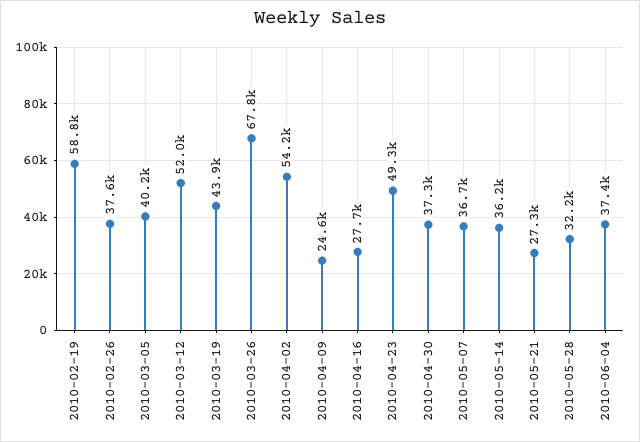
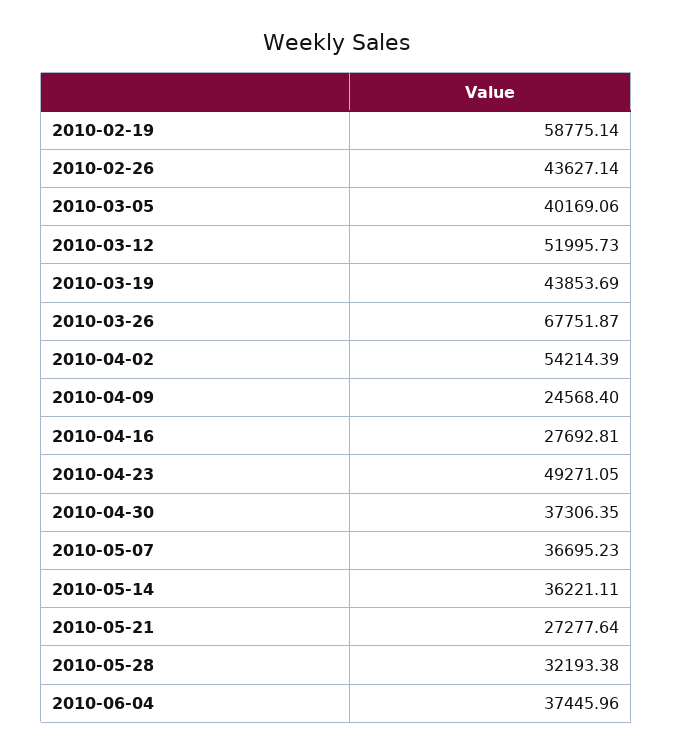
2010-02-26: 37600 -> 43627.14

